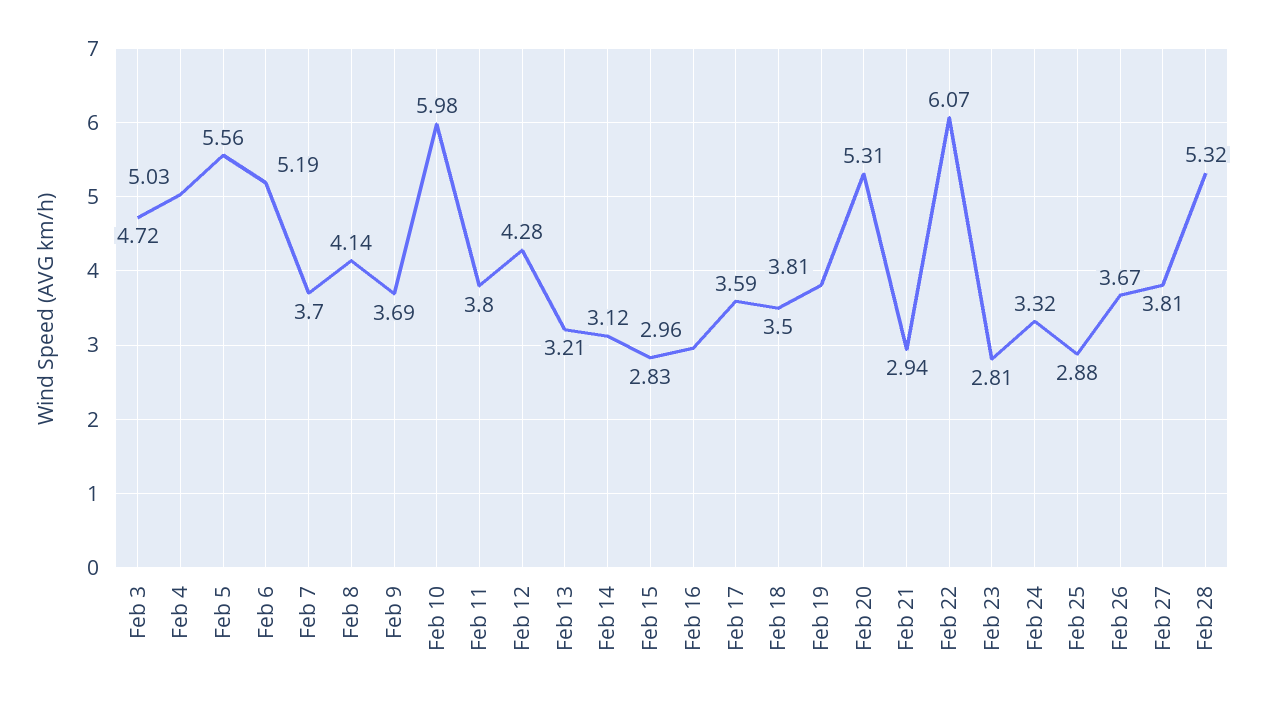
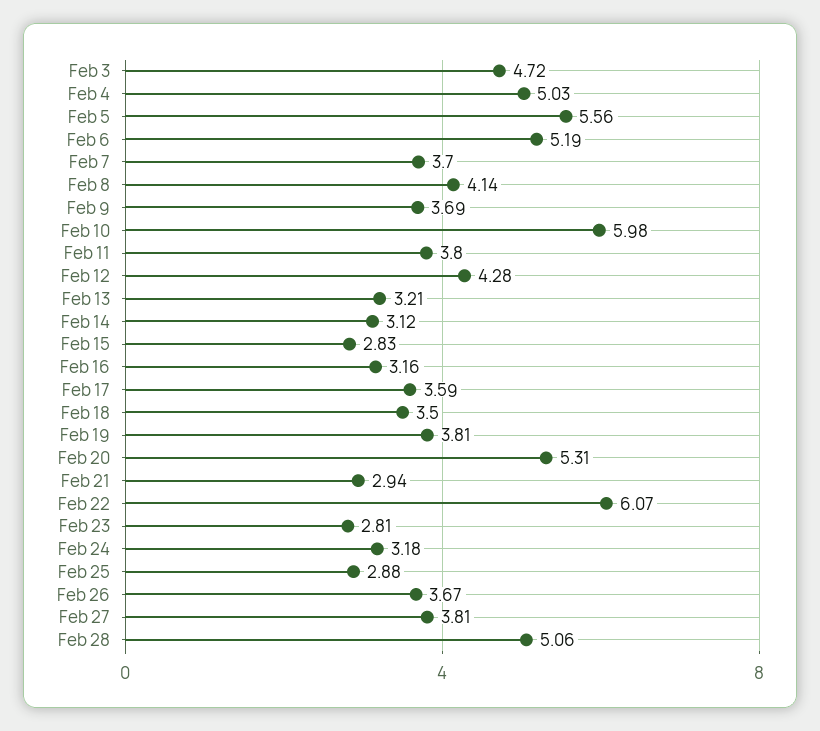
Feb 16: 2.96 -> 3.16
Feb 24: 3.32 -> 3.18
Feb 28: 5.32 -> 5.06

